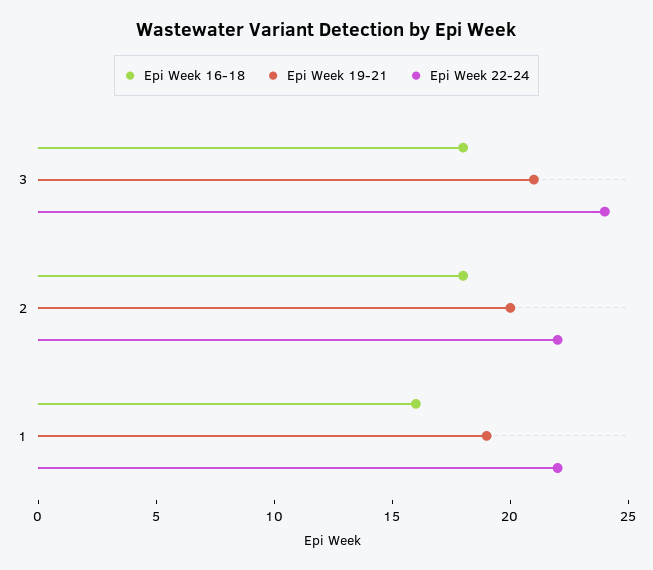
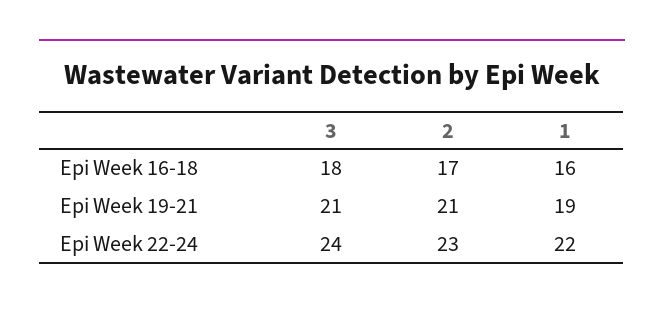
Epi Week 16-18, 2: 18 -> 17
Epi Week 19-21, 2: 20 -> 21
Epi Week 22-24, 2: 22 -> 23

